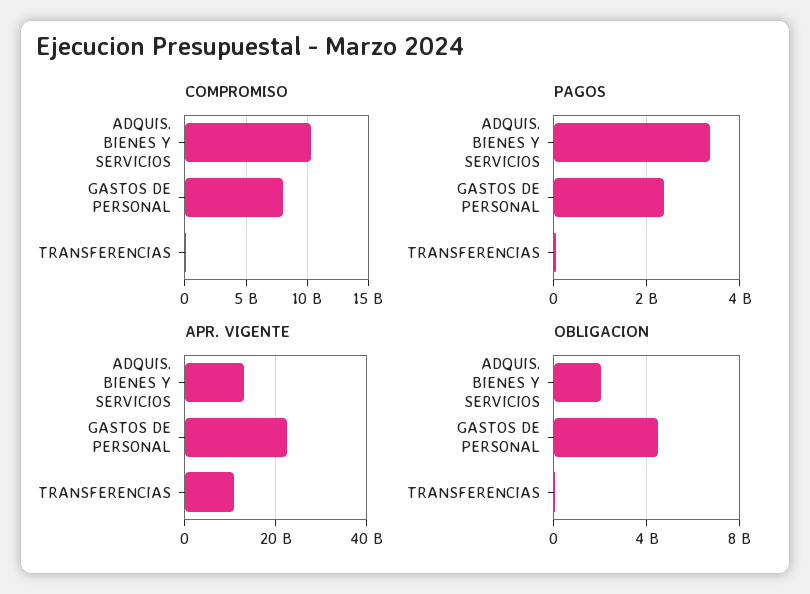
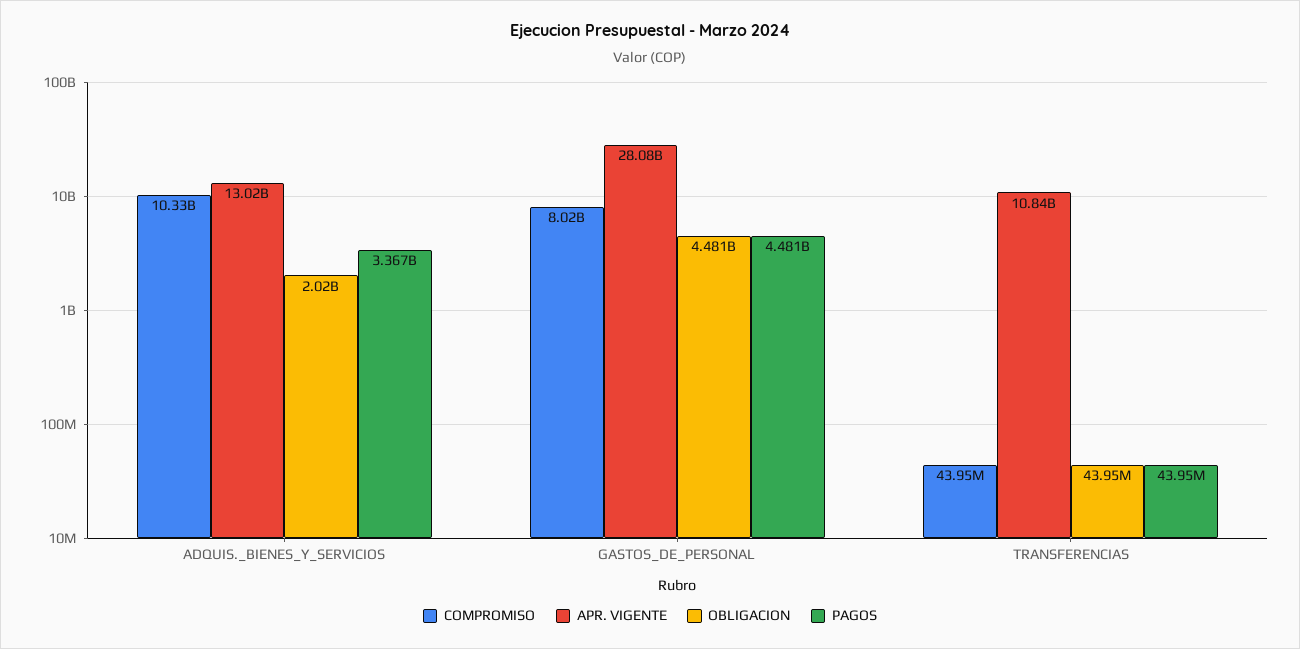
PAGOS, GASTOS DE PERSONAL: 2400000000 -> 4481000000
APR. VIGENTE, GASTOS DE PERSONAL: 22000000000 -> 28080000000

